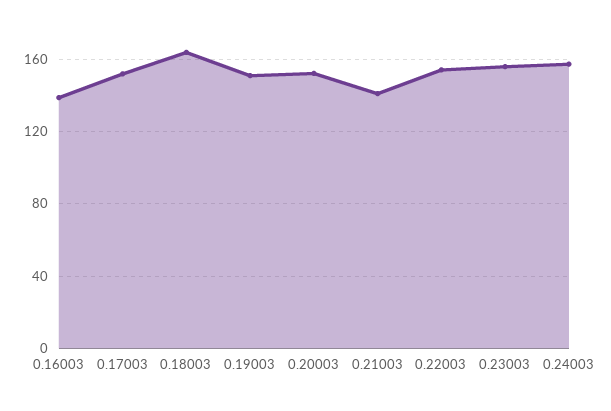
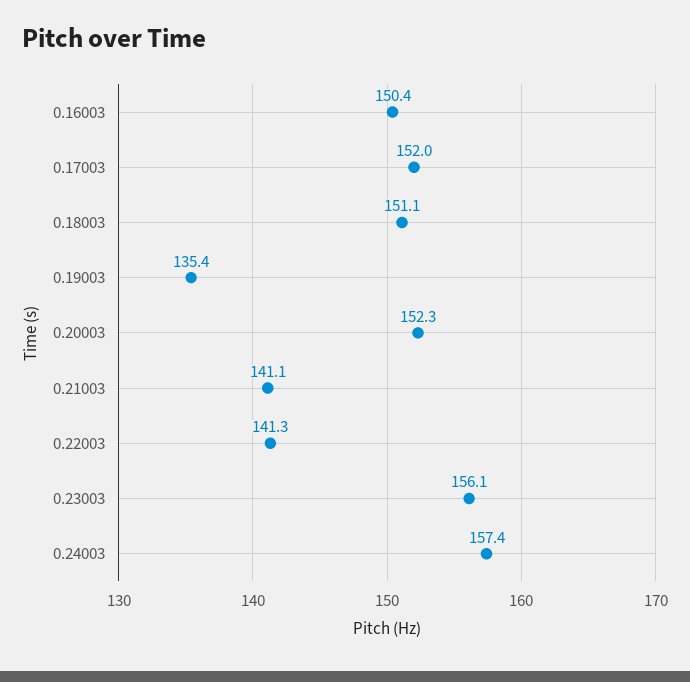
0.16003: 140 -> 150.4
0.18003: 165 -> 151.1
0.19003: 150 -> 135.4
0.22003: 155 -> 141.3

